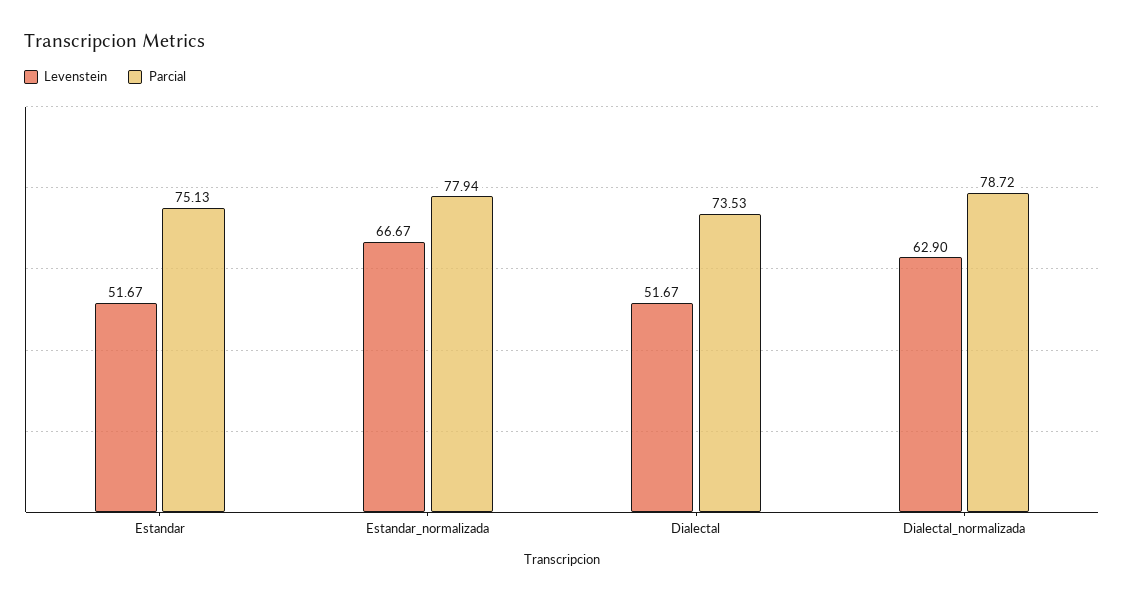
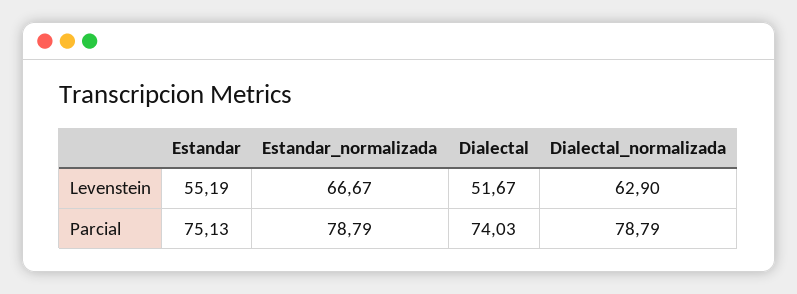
Levenstein, Estandar: 51.67 -> 55.19
Parcial, Estandar_normalizada: 77.94 -> 78.79
Parcial, Dialectal: 73.53 -> 74.03
Parcial, Dialectal_normalizada: 78.72 -> 78.79

